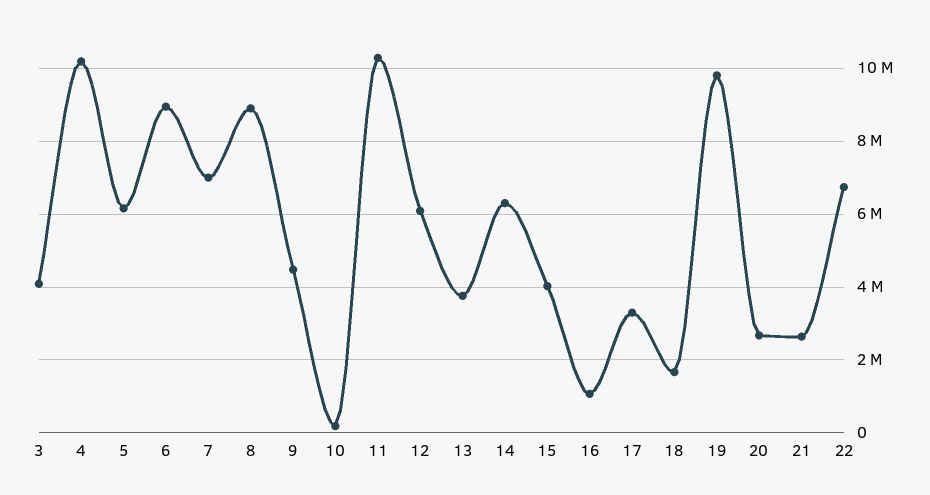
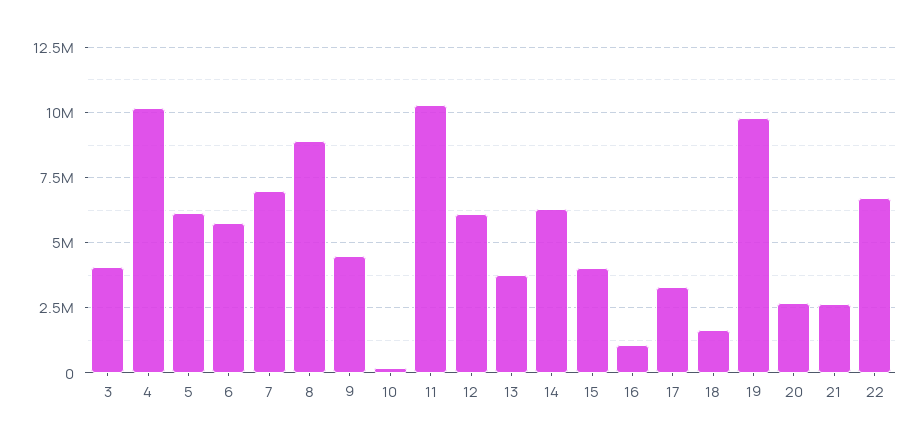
6: 9000000 -> 5750000

